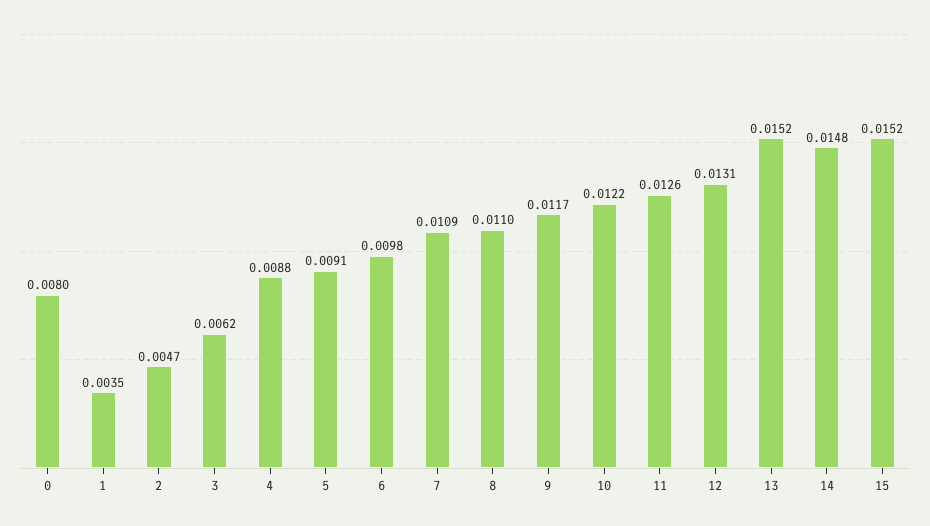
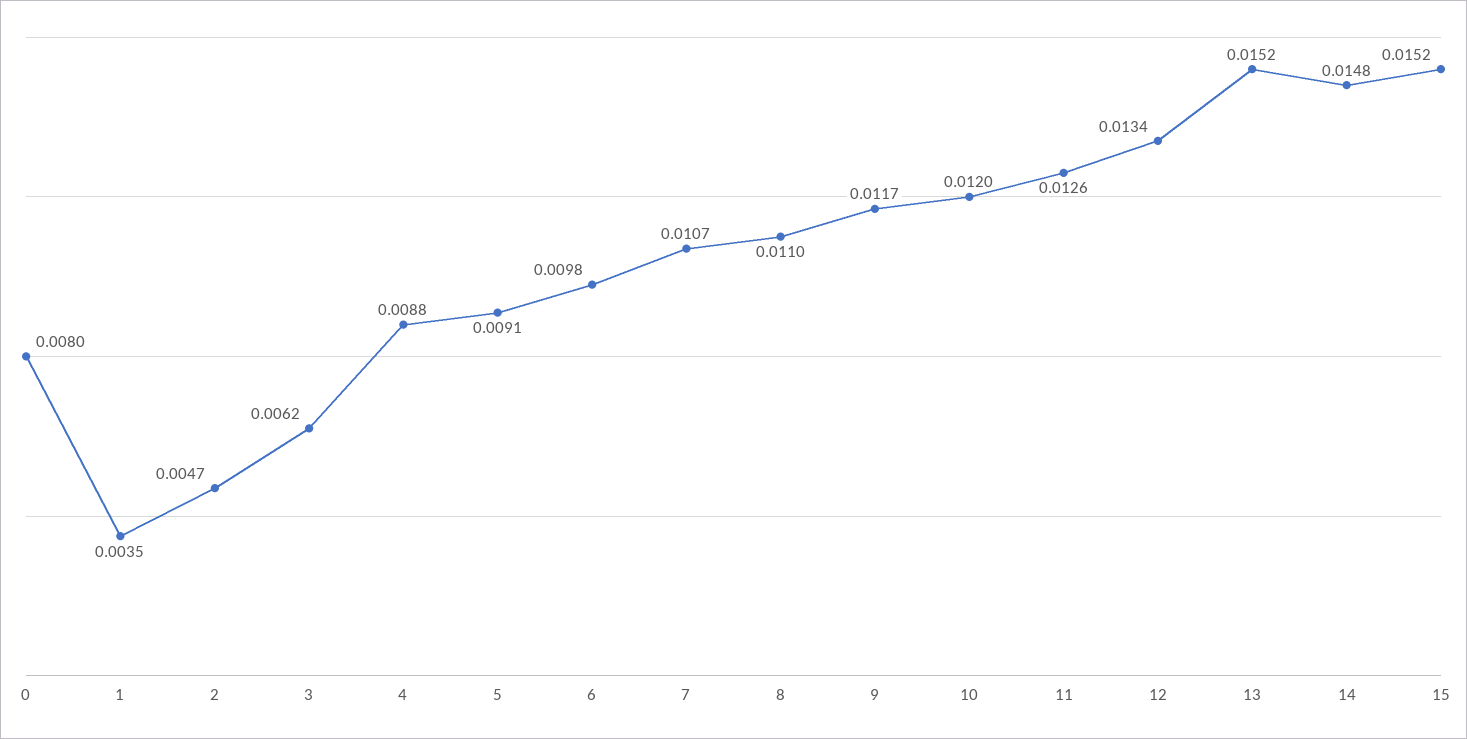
7: 0.0109 -> 0.0107
10: 0.0122 -> 0.012
12: 0.0131 -> 0.0134

